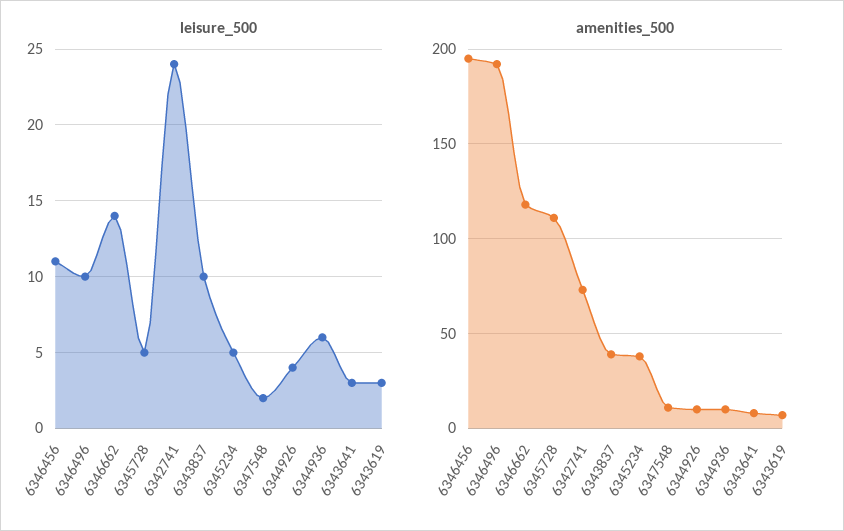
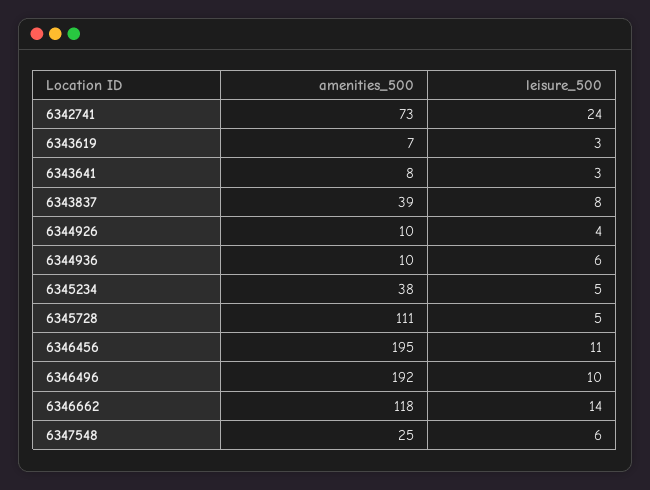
leisure_500, 6343837: 10 -> 8
leisure_500, 6347548: 2 -> 6
amenities_500, 6347548: 10 -> 25

